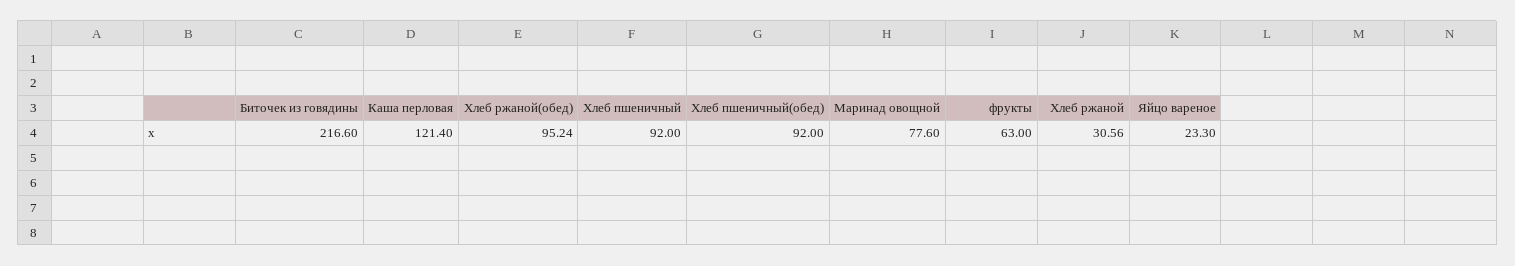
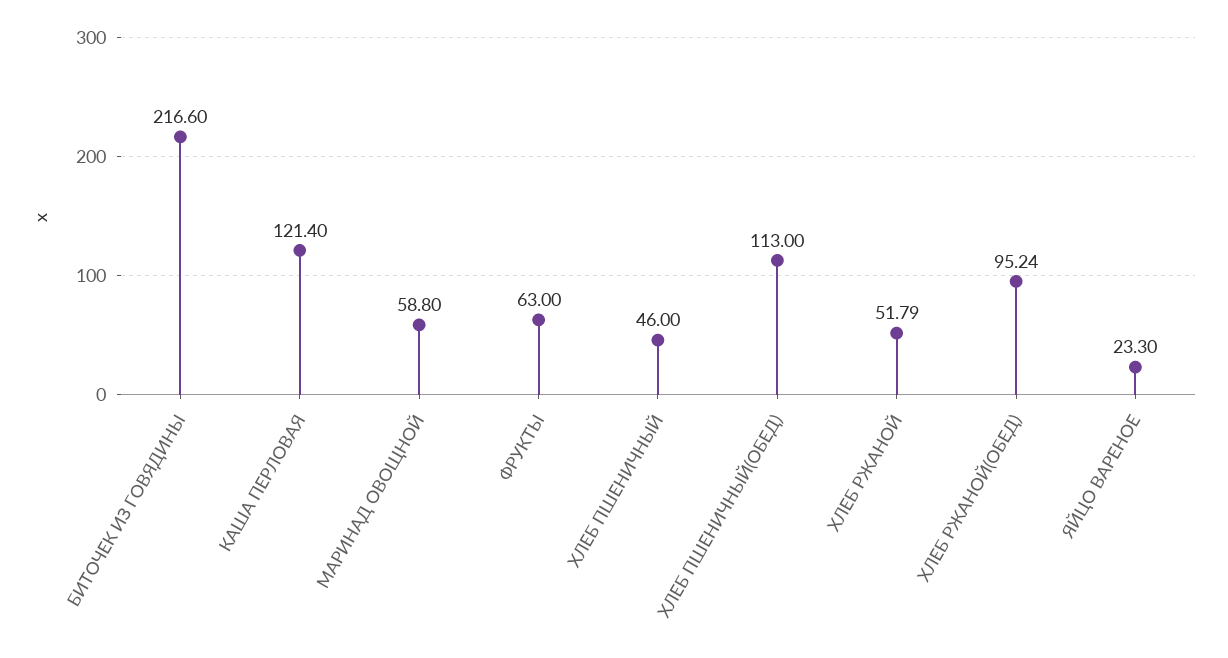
Хлеб пшеничный: 92 -> 46
Хлеб пшеничный(обед): 92 -> 113
Маринад овощной: 77.6 -> 58.8
Хлеб ржаной: 30.56 -> 51.79

